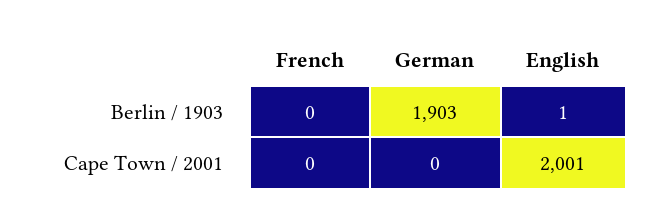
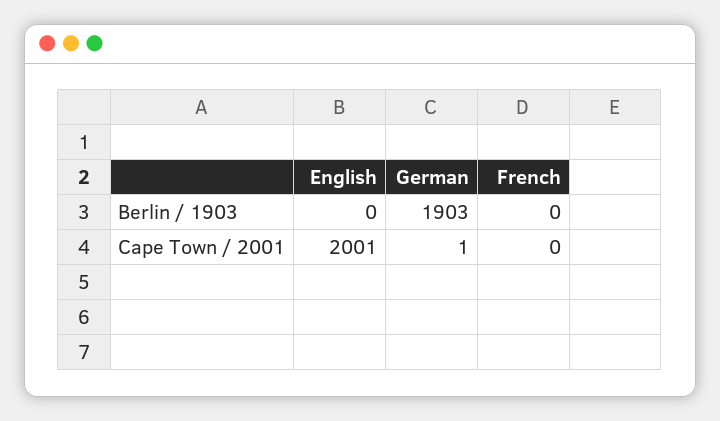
English, Berlin / 1903: 1 -> 0
German, Cape Town / 2001: 0 -> 1

